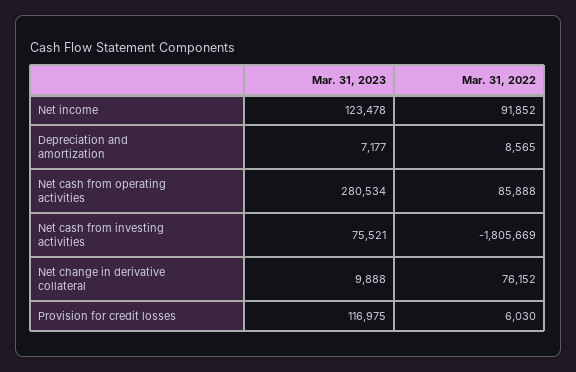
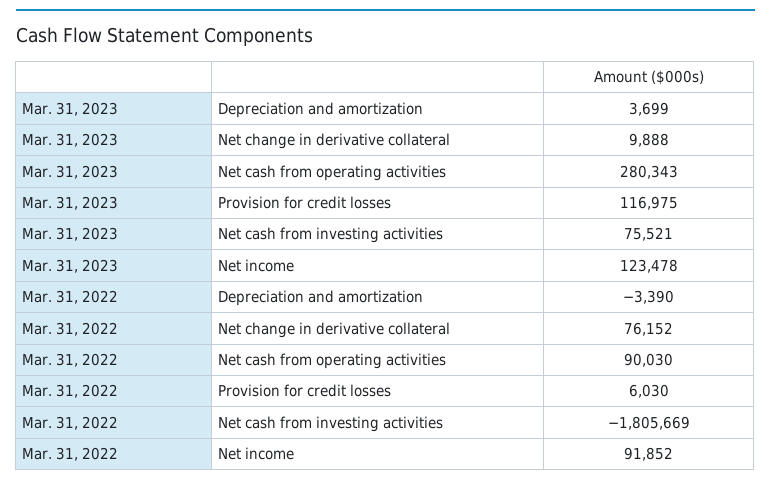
Mar. 31, 2023, Depreciation and amortization: 7177 -> 3699
Mar. 31, 2022, Depreciation and amortization: 8565 -> -3390
Mar. 31, 2023, Net cash from operating activities: 280534 -> 280343
Mar. 31, 2022, Net cash from operating activities: 85888 -> 90030

